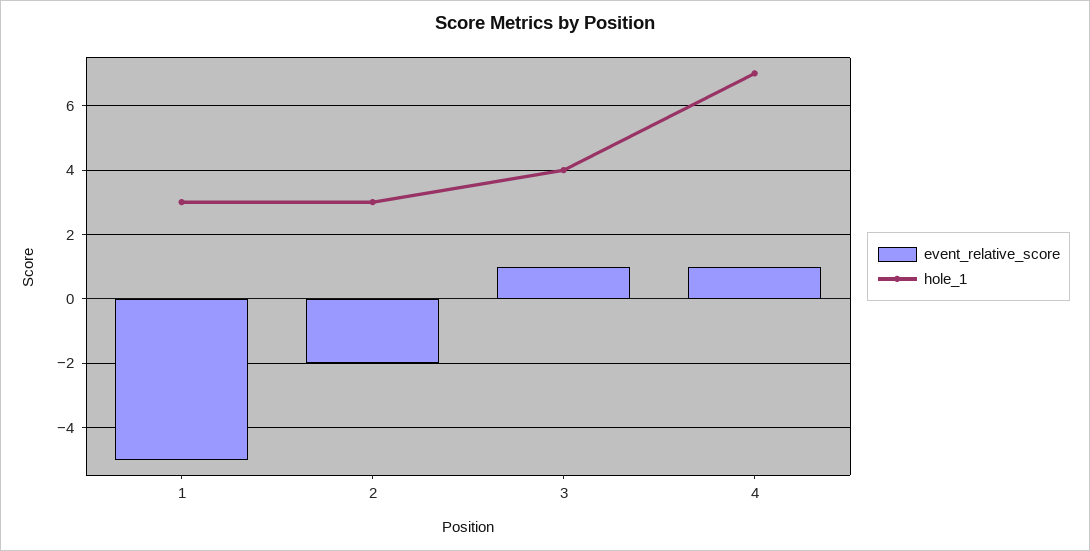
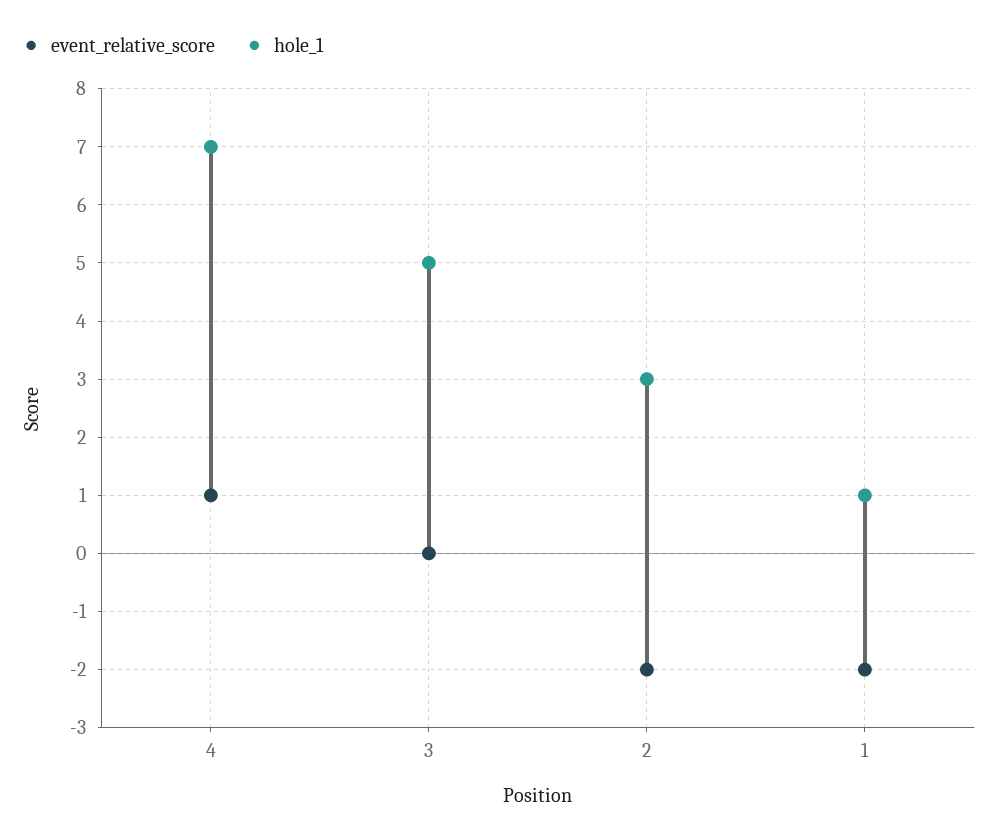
event_relative_score, 1: -5 -> -2
hole_1, 1: 3 -> 1
event_relative_score, 3: 1 -> 0
hole_1, 3: 4 -> 5

